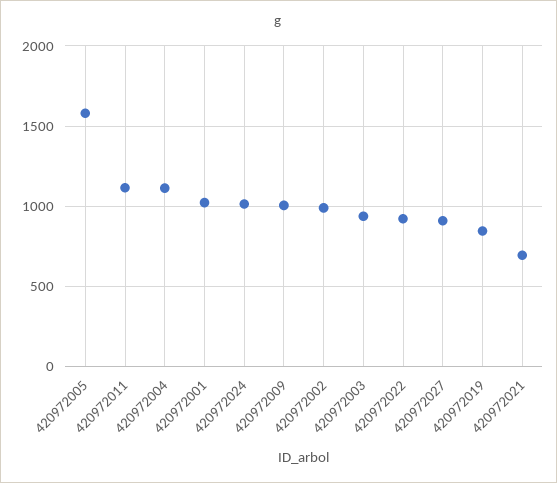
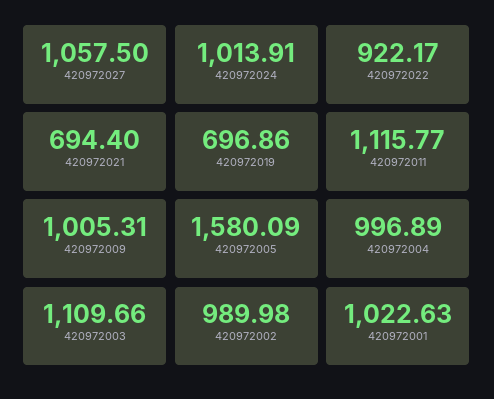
420972004: 1100 -> 996.89
420972003: 950 -> 1109.66
420972027: 900 -> 1057.5
420972019: 850 -> 696.86

